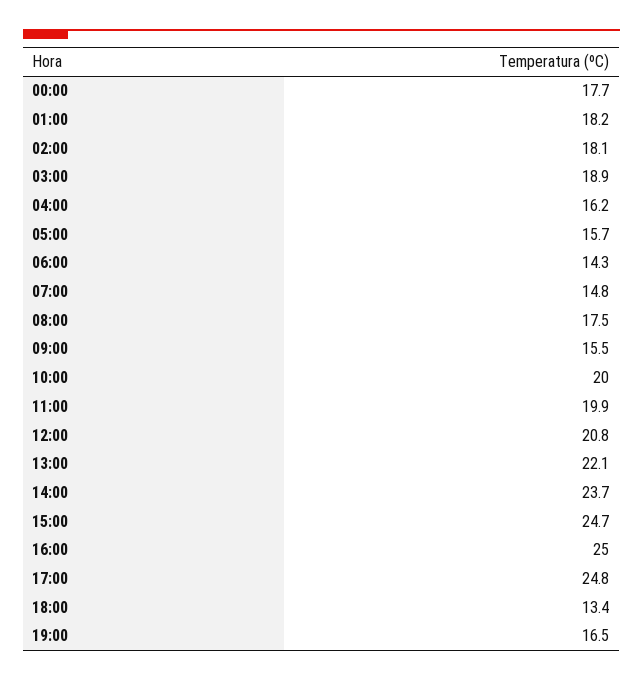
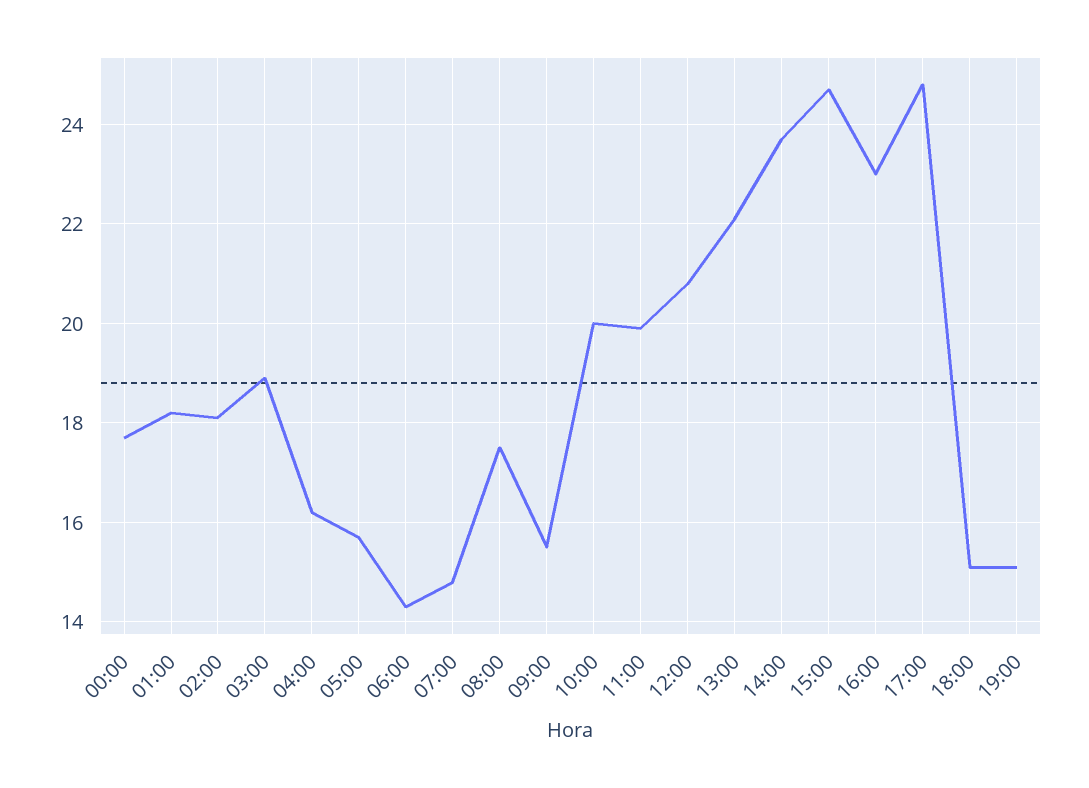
16:00: 25 -> 23
18:00: 13.4 -> 15
19:00: 16.5 -> 15

